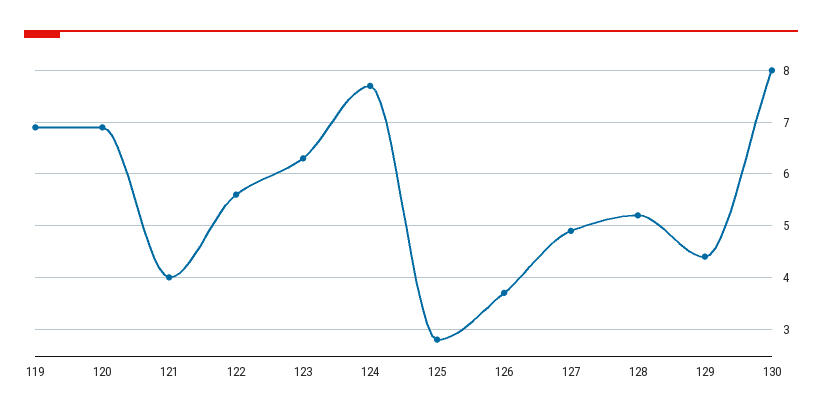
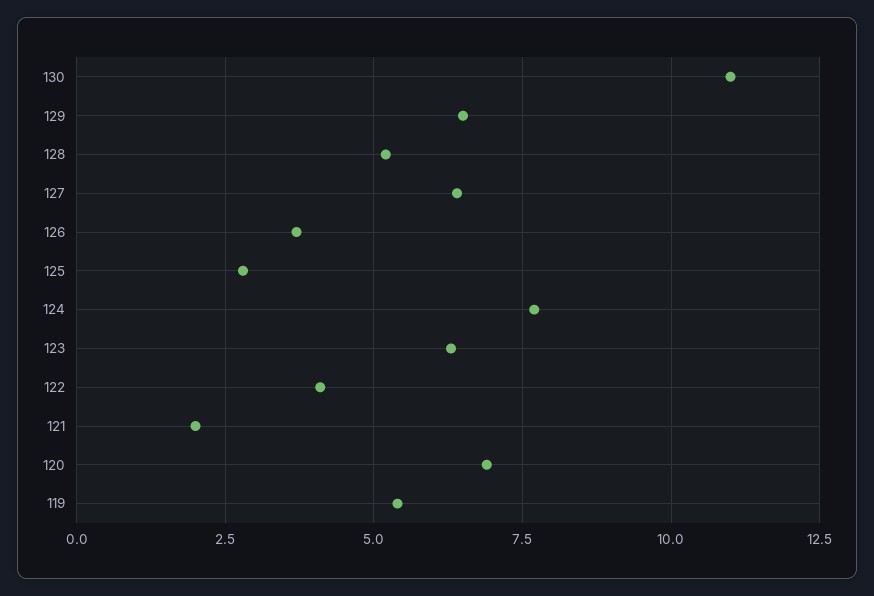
119: 7 -> 5.5
121: 4 -> 2
122: 5.5 -> 4
127: 5 -> 6.5
129: 4.5 -> 6.5
130: 8 -> 11

